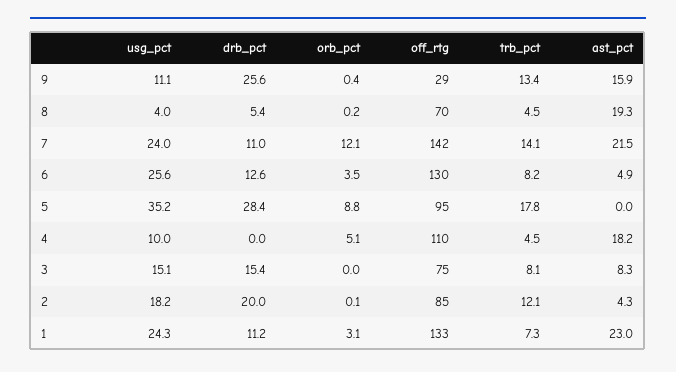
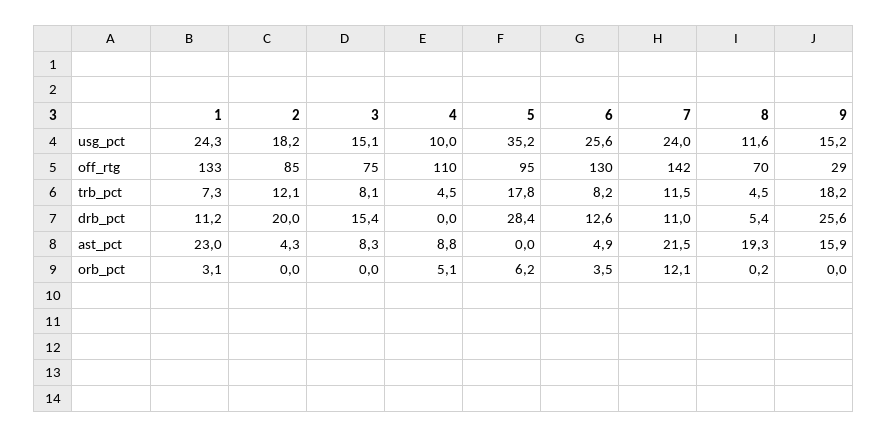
usg_pct, 9: 11.1 -> 15.2
orb_pct, 9: 0.4 -> 0
trb_pct, 9: 13.4 -> 18.2
usg_pct, 8: 4 -> 11.6
trb_pct, 7: 14.1 -> 11.5
orb_pct, 5: 8.8 -> 6.2
ast_pct, 4: 18.2 -> 8.8
orb_pct, 2: 0.1 -> 0

